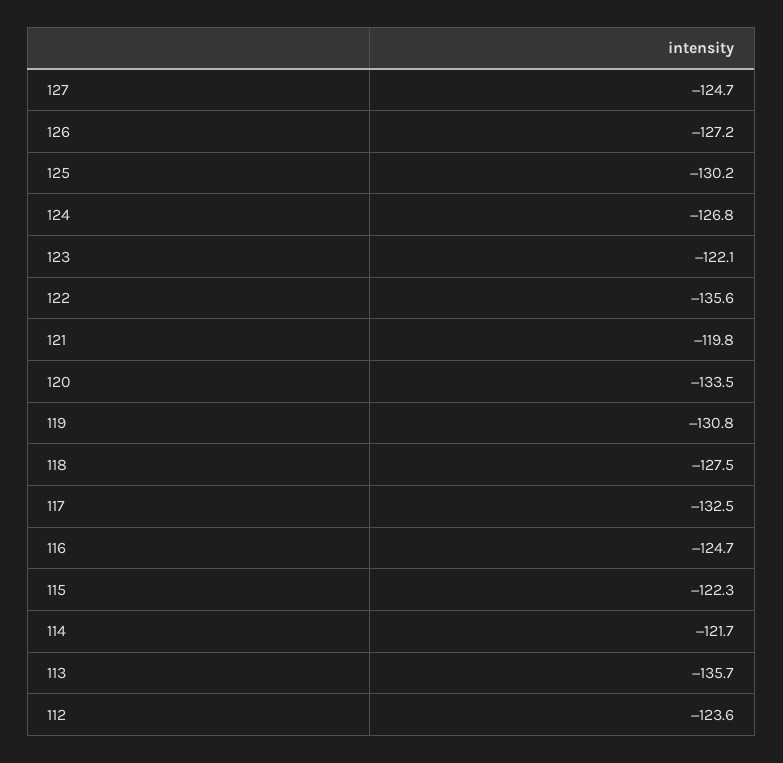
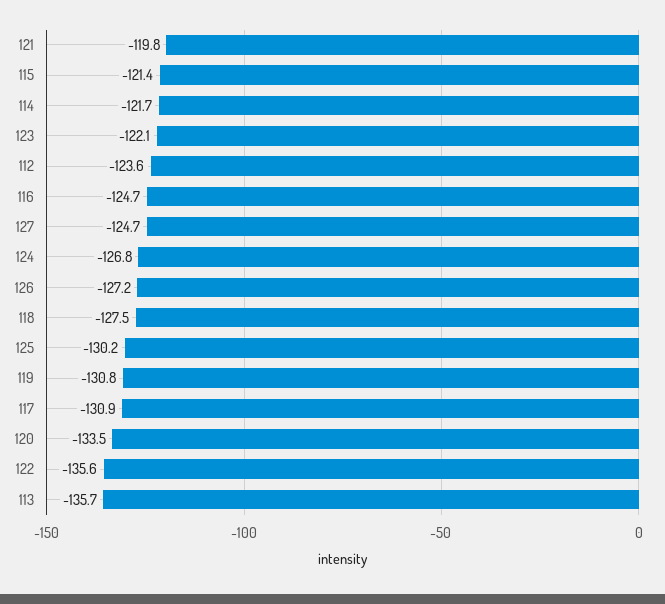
117: -132.5 -> -130.9
115: -122.3 -> -121.4

